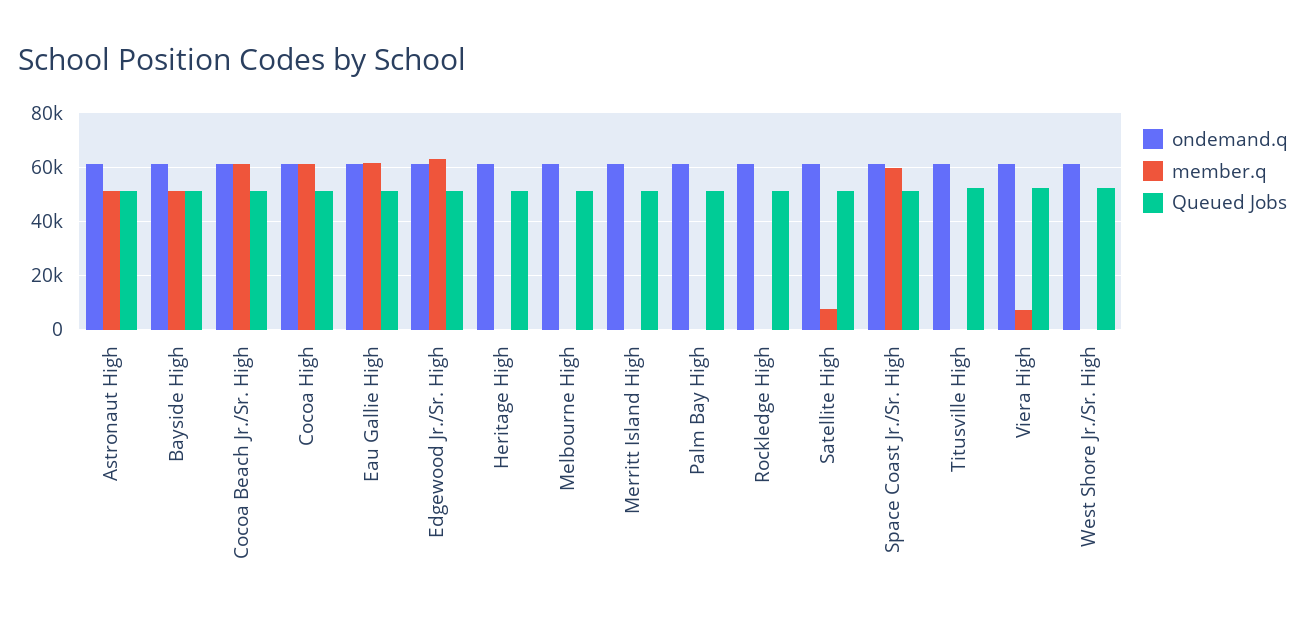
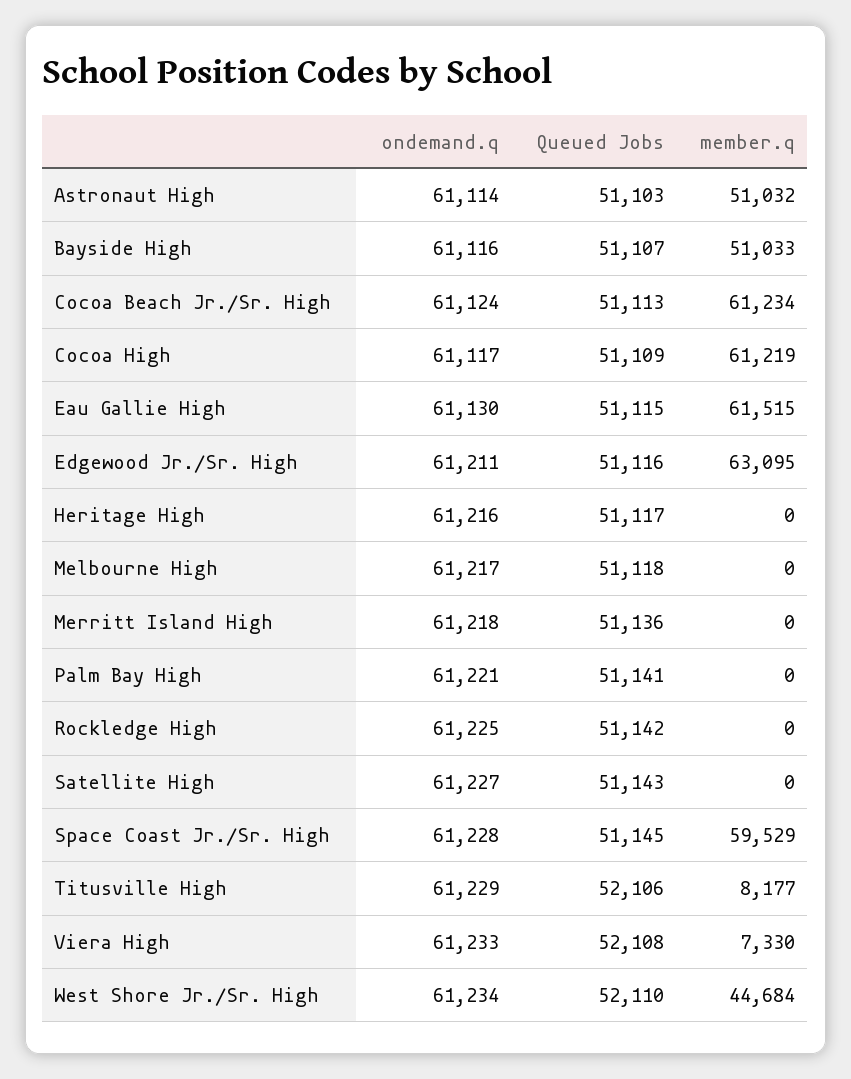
member.q, Satellite High: 7500 -> 0
member.q, Titusville High: 0 -> 8177
member.q, West Shore Jr./Sr. High: 0 -> 44684

